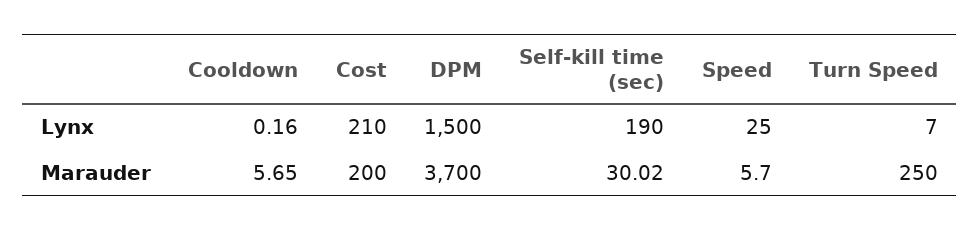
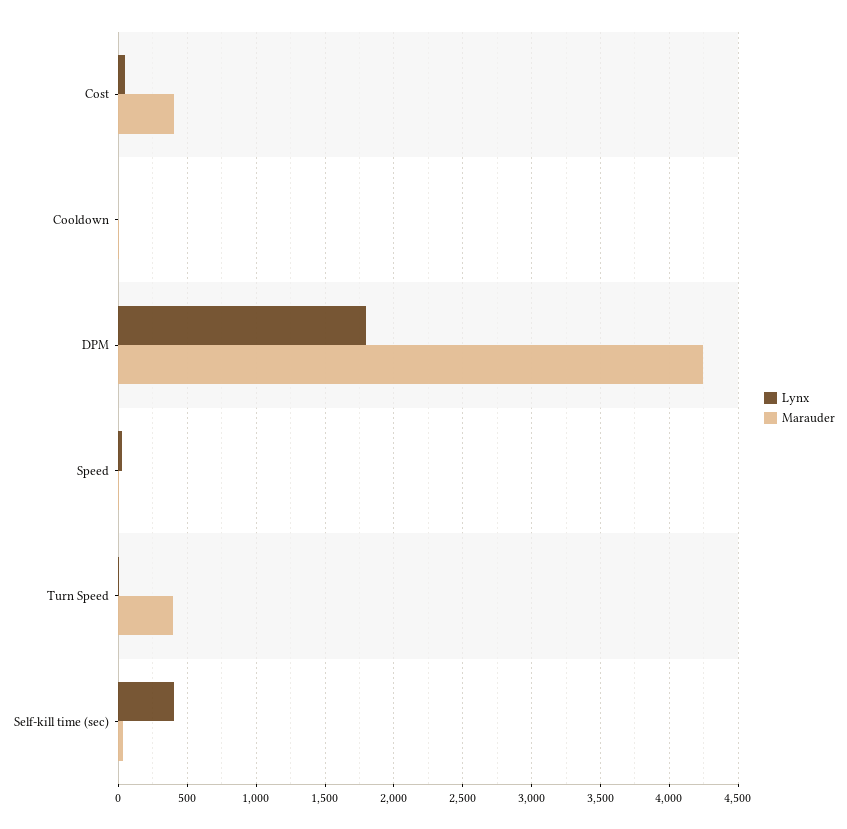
Lynx, Cost: 210 -> 50
Lynx, DPM: 1500 -> 1800
Lynx, Self-kill time (sec): 190 -> 400
Marauder, Cost: 200 -> 400
Marauder, DPM: 3700 -> 4250
Marauder, Turn Speed: 250 -> 400

